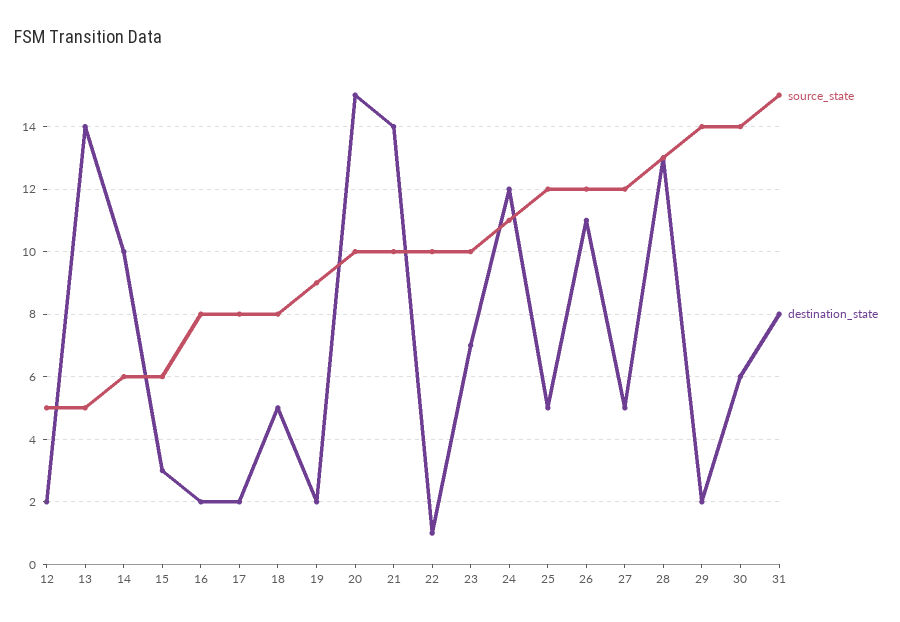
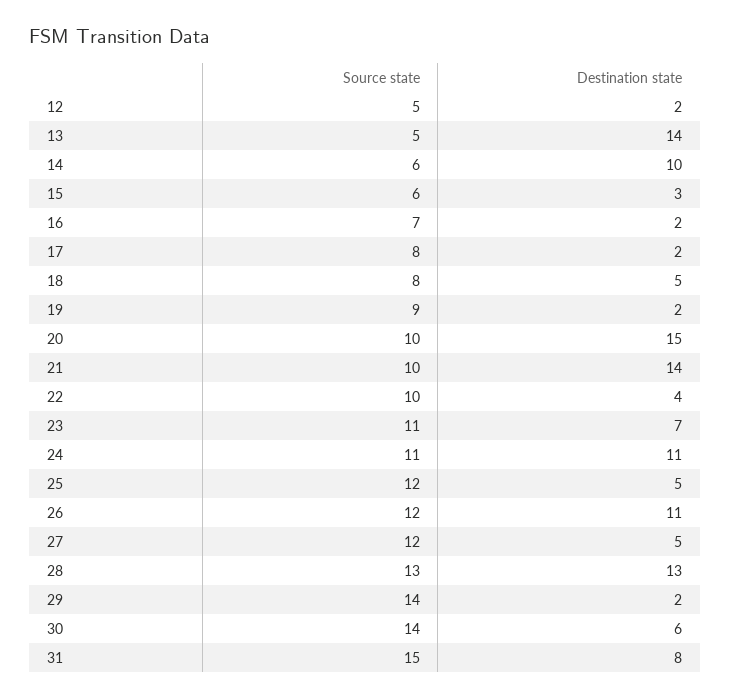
source_state, 16: 8 -> 7
destination_state, 22: 1 -> 4
source_state, 23: 10 -> 11
destination_state, 24: 12 -> 11

